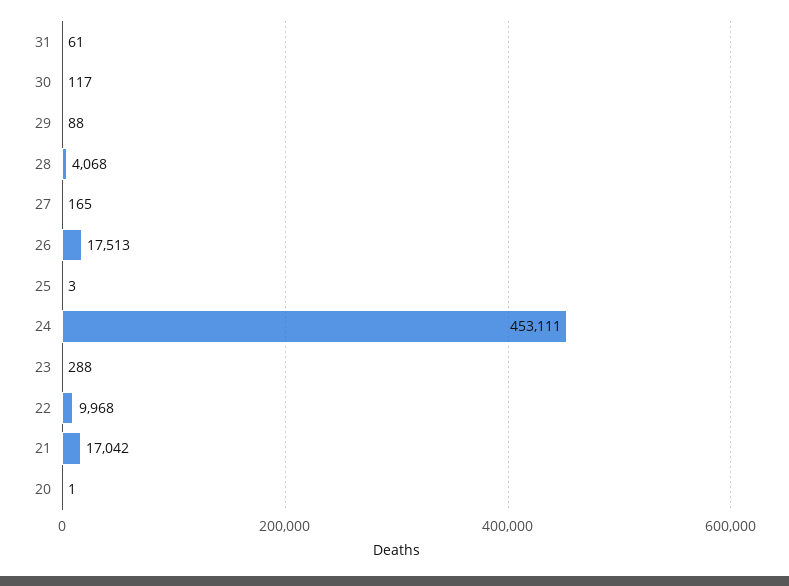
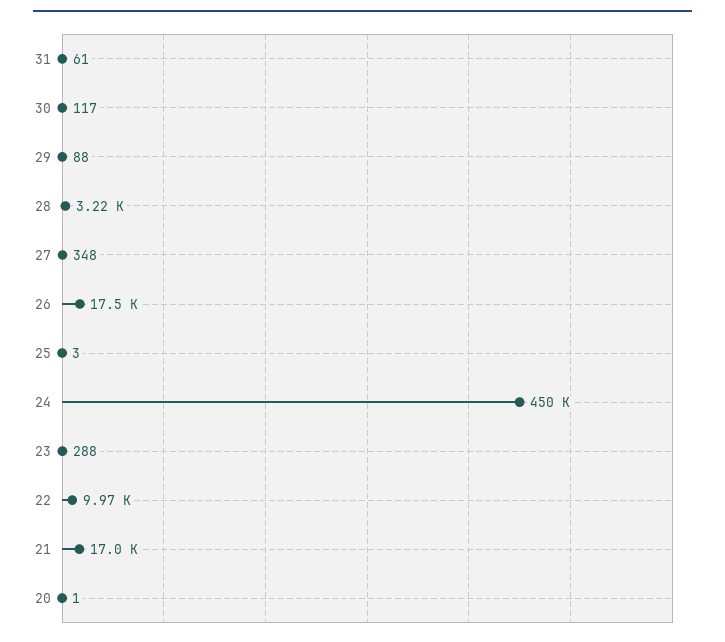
28: 4068 -> 3220
27: 165 -> 348
24: 453111 -> 450000

